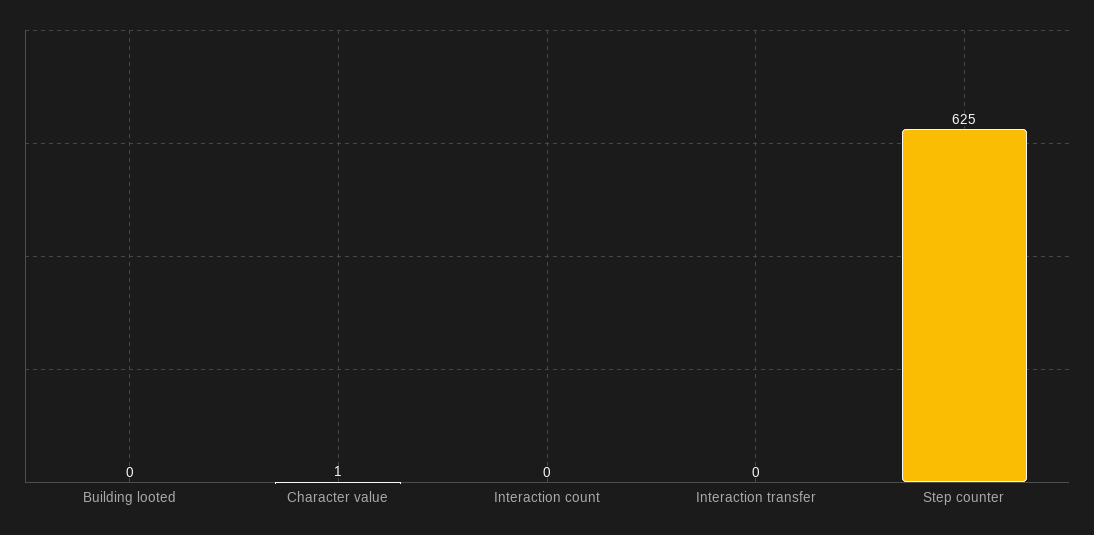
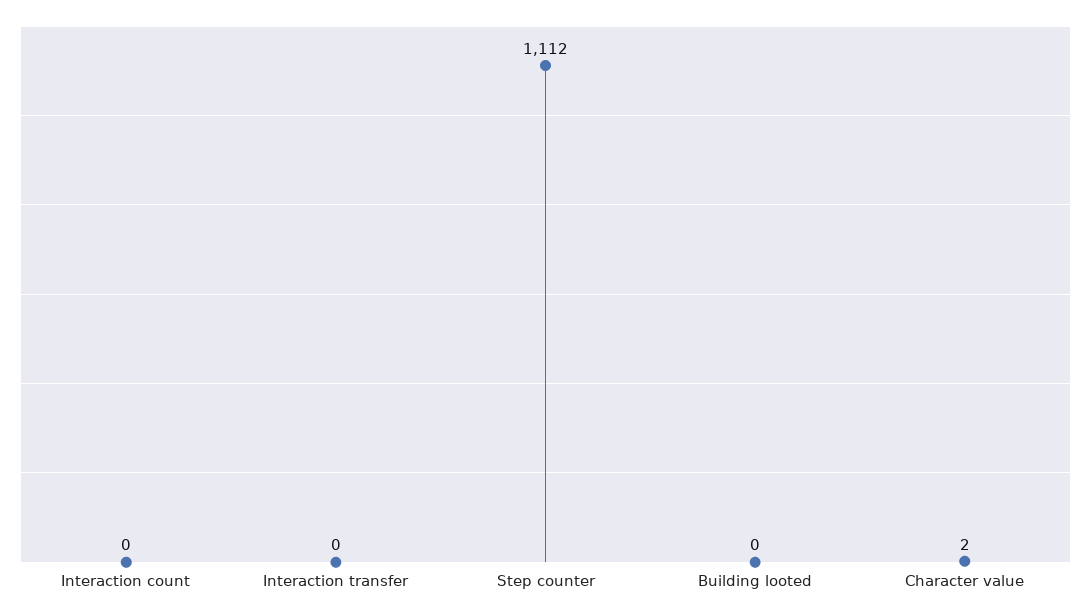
Character value: 1 -> 2
Step counter: 625 -> 1112

